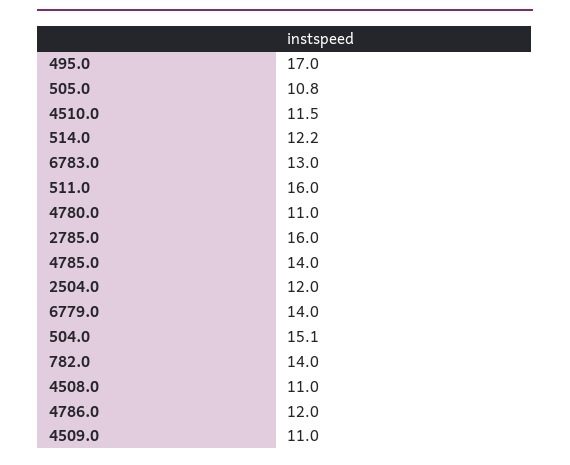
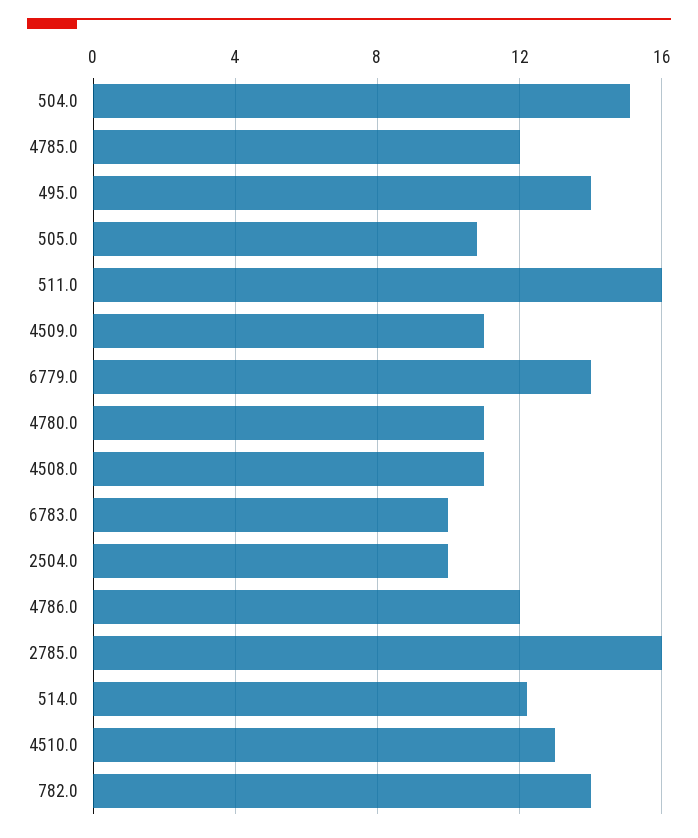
495.0: 17 -> 14
4510.0: 11.5 -> 13
6783.0: 13 -> 10
4785.0: 14 -> 12
2504.0: 12 -> 10

